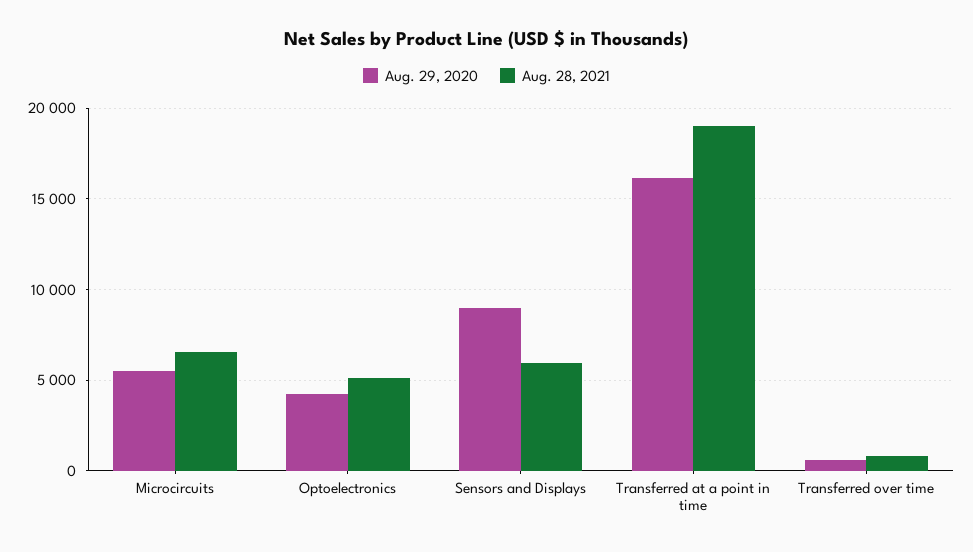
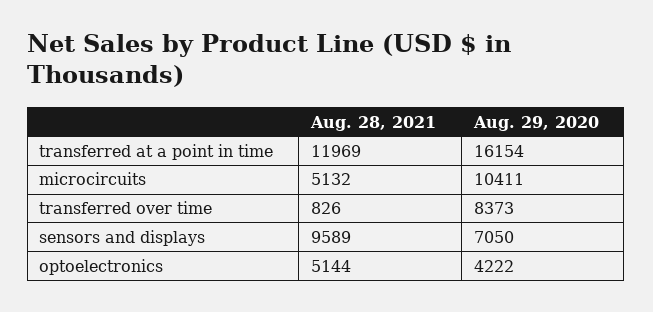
Aug. 29, 2020, Microcircuits: 5500 -> 10411
Aug. 28, 2021, Microcircuits: 6500 -> 5132
Aug. 29, 2020, Sensors and Displays: 9000 -> 7050
Aug. 28, 2021, Sensors and Displays: 6000 -> 9589
Aug. 28, 2021, Transferred at a point in time: 19000 -> 11969
Aug. 29, 2020, Transferred over time: 500 -> 8373

